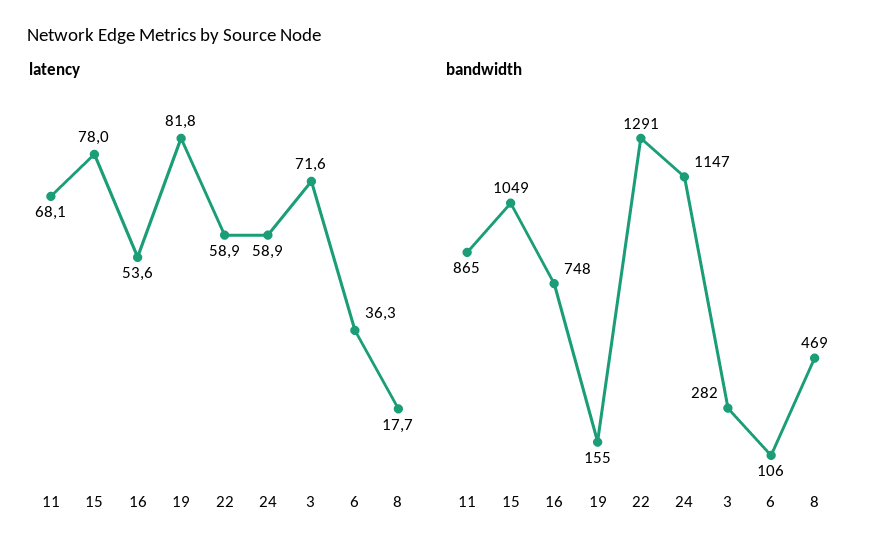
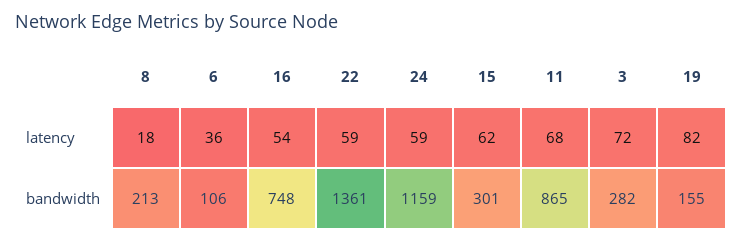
latency, 15: 78 -> 62
bandwidth, 15: 1049 -> 301
bandwidth, 22: 1291 -> 1361
bandwidth, 24: 1147 -> 1159
bandwidth, 8: 469 -> 213

